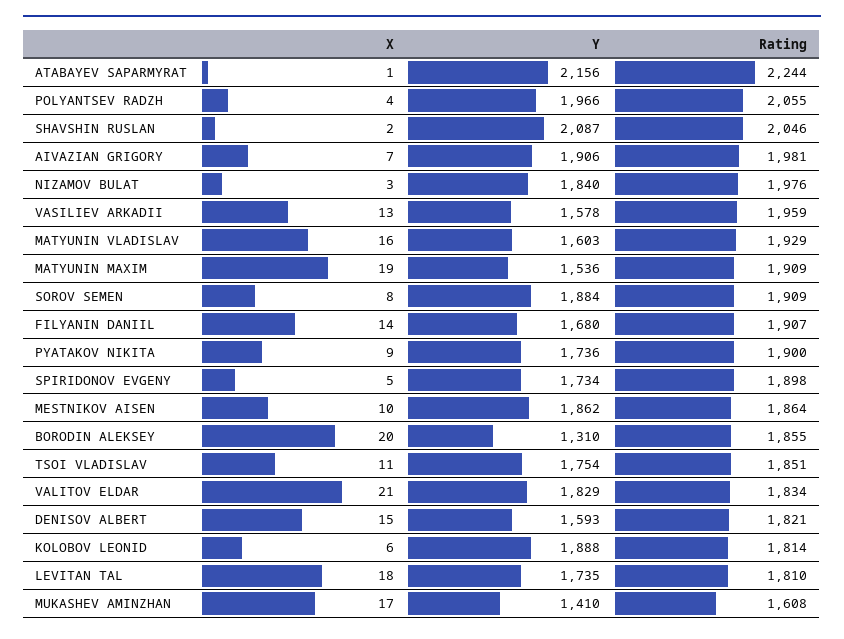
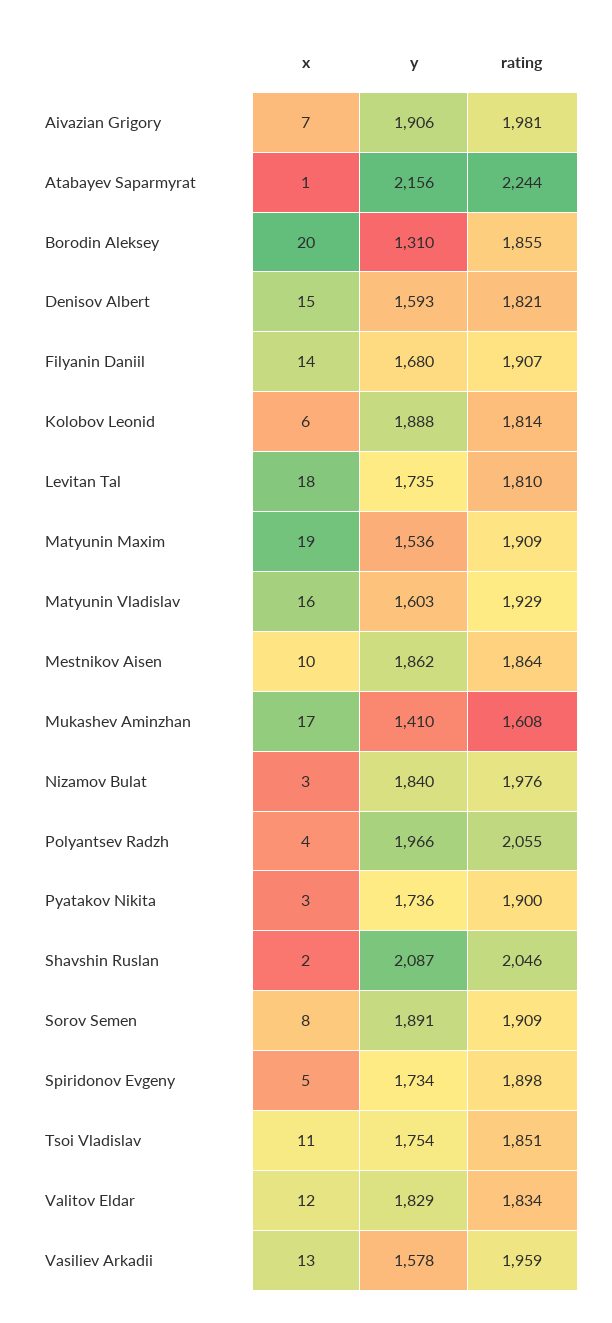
Y, SOROV SEMEN: 1884 -> 1891
X, PYATAKOV NIKITA: 9 -> 3
X, VALITOV ELDAR: 21 -> 12

